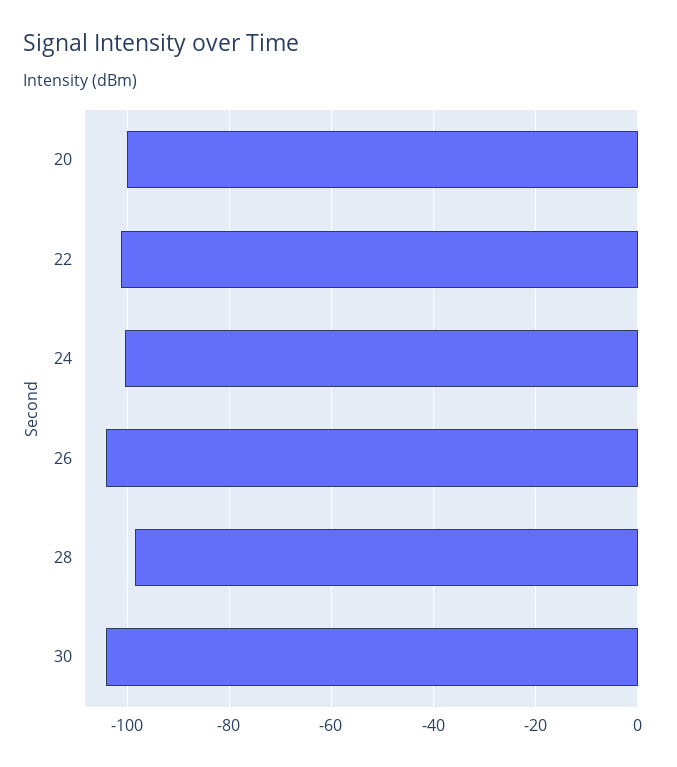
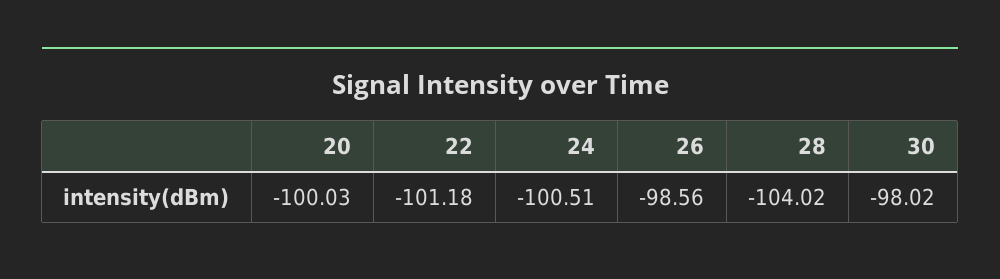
26: -104 -> -98.56
28: -98 -> -104.02
30: -104 -> -98.02

